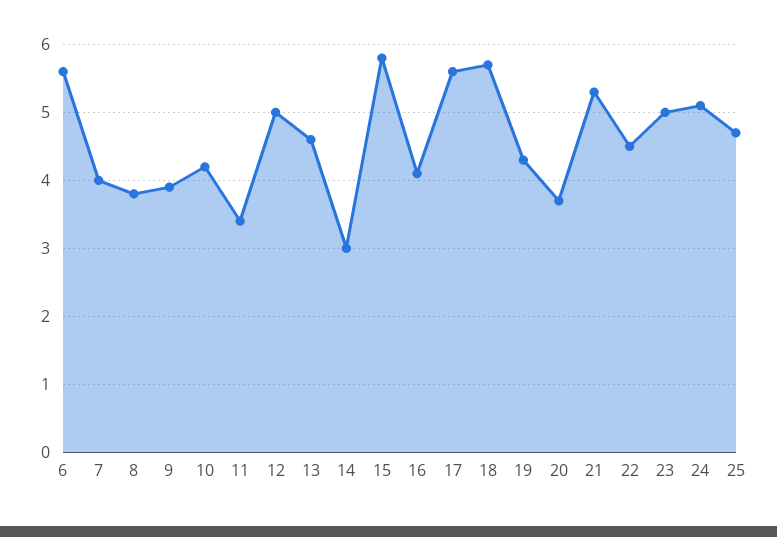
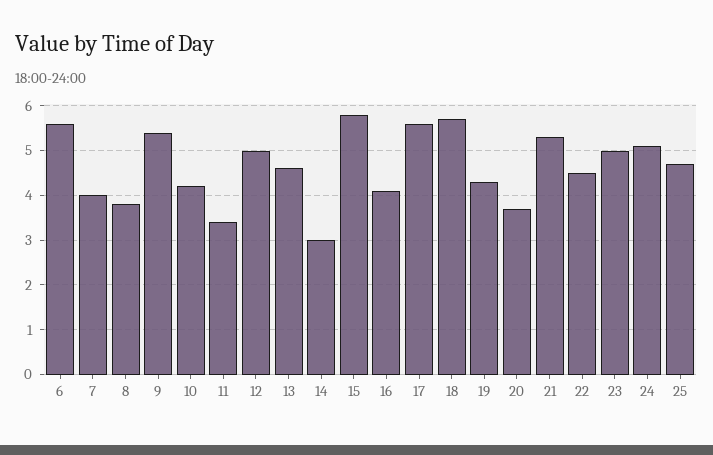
9: 3.9 -> 5.5

